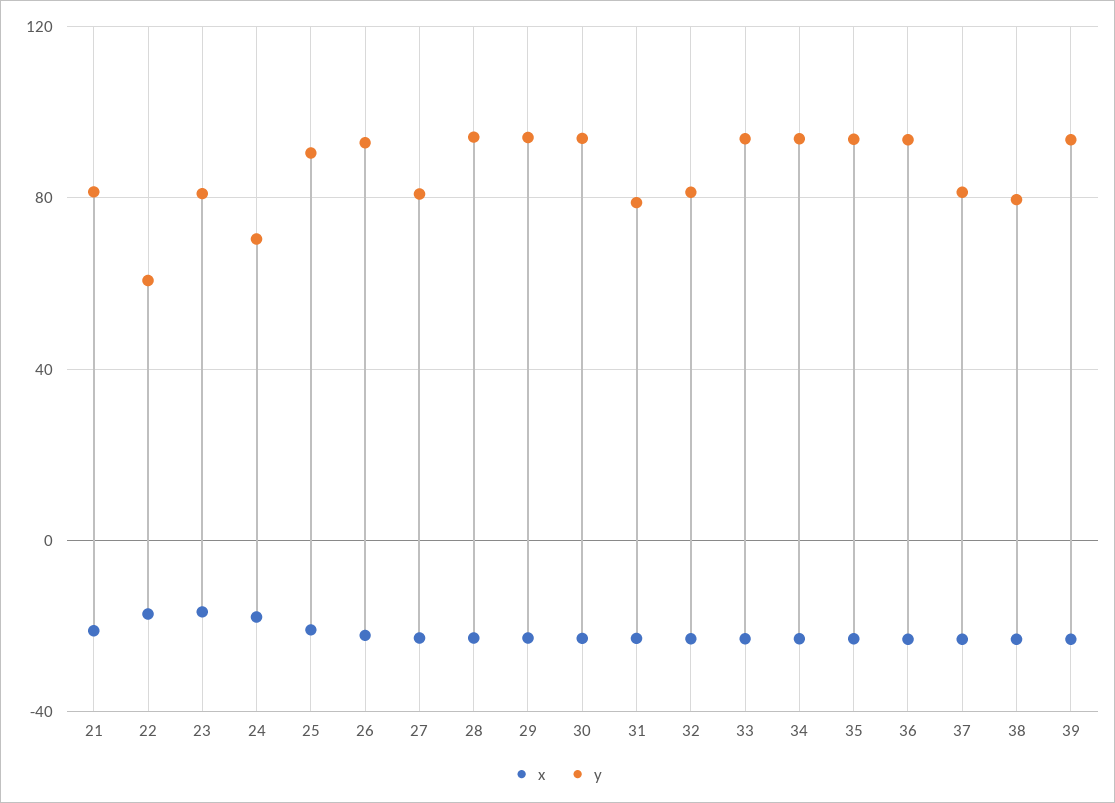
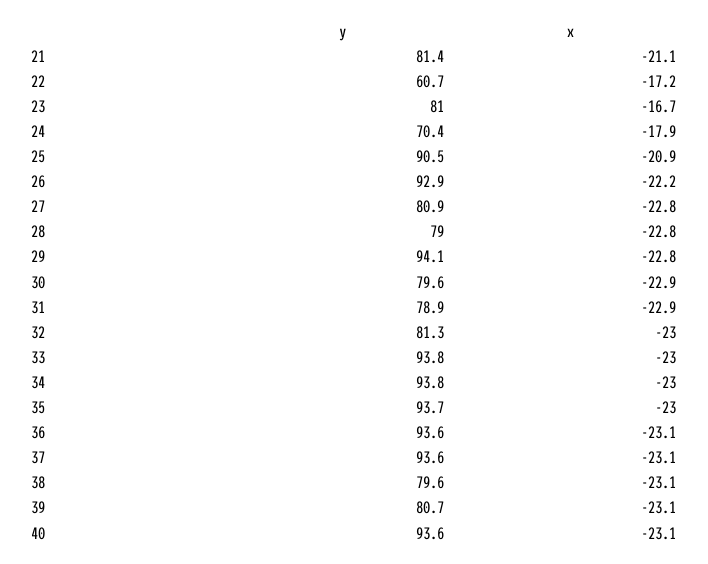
y, 28: 95 -> 79
y, 30: 95 -> 79.6
y, 37: 80 -> 93.6
y, 39: 95 -> 80.7
y, 40: none -> 93.6
x, 40: none -> -23.1

